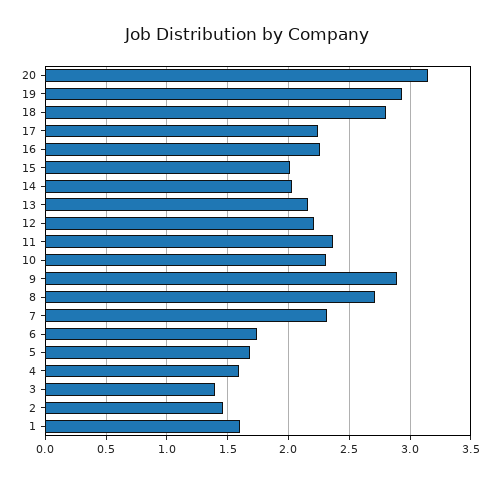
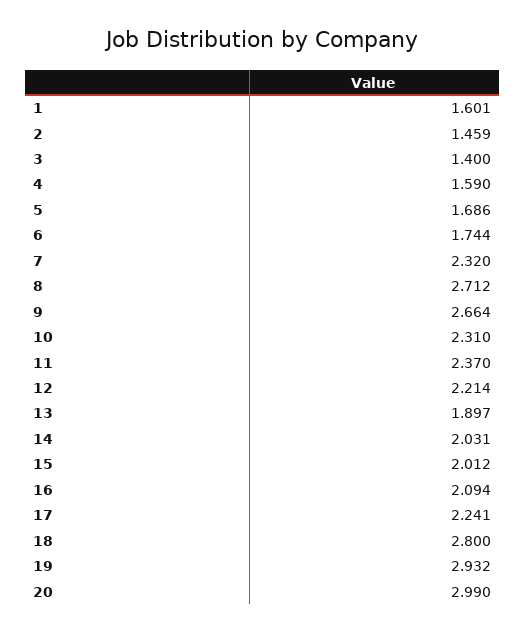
20: 3.15 -> 2.99
16: 2.25 -> 2.094
13: 2.15 -> 1.897
9: 2.9 -> 2.664

